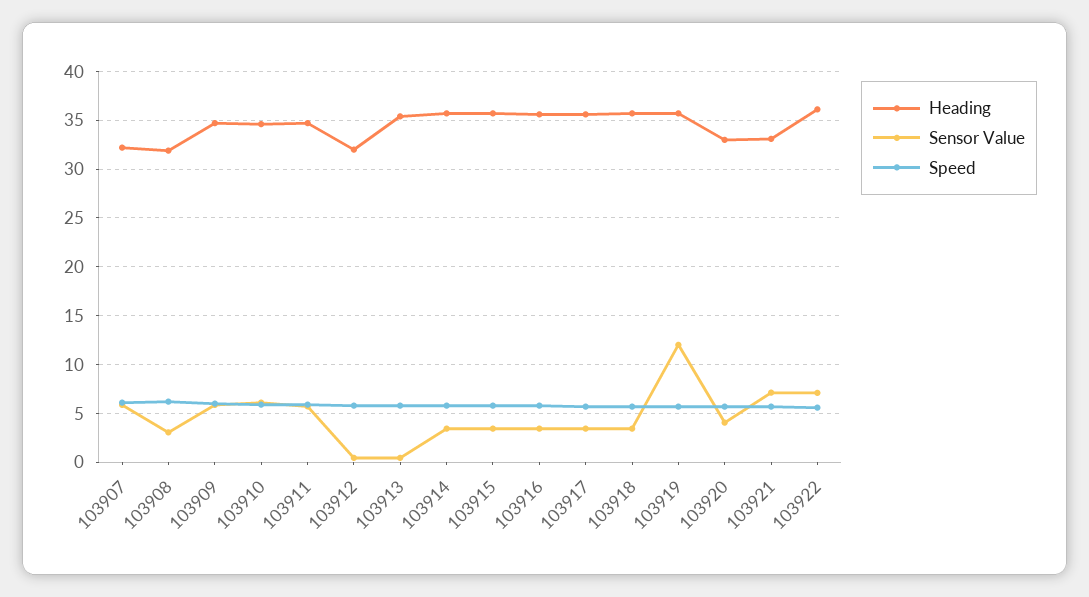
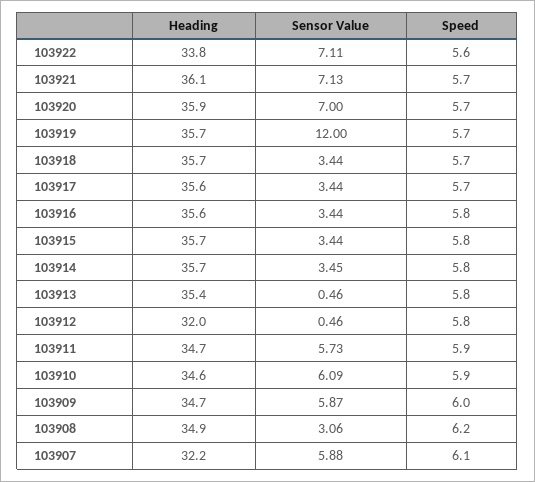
Heading, 103908: 32 -> 34.9
Heading, 103920: 33 -> 35.9
Sensor Value, 103920: 4 -> 7
Heading, 103921: 33 -> 36.1
Heading, 103922: 36 -> 33.8

